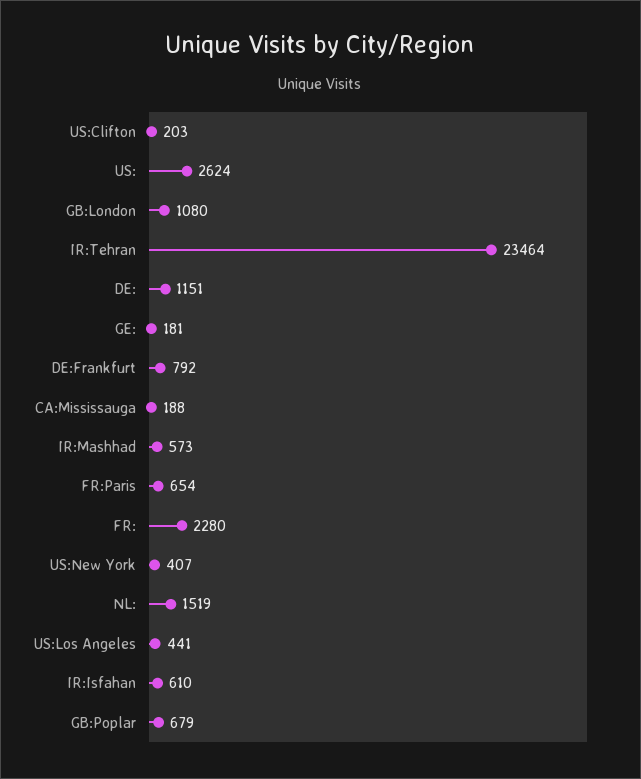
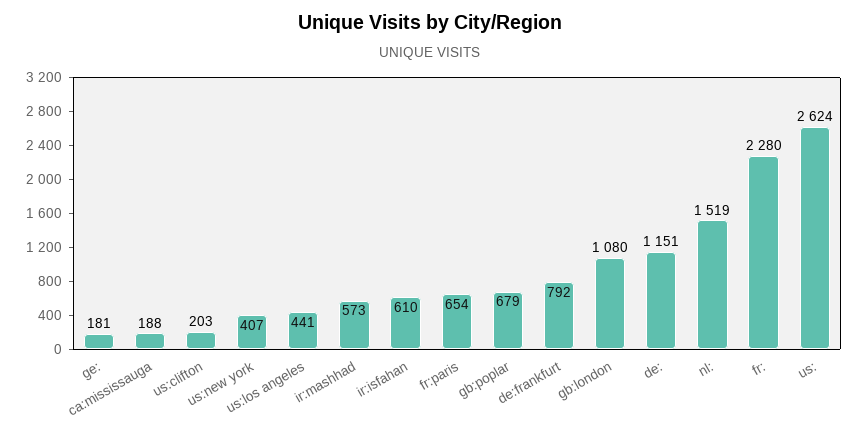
IR:Tehran: 23464 -> none

